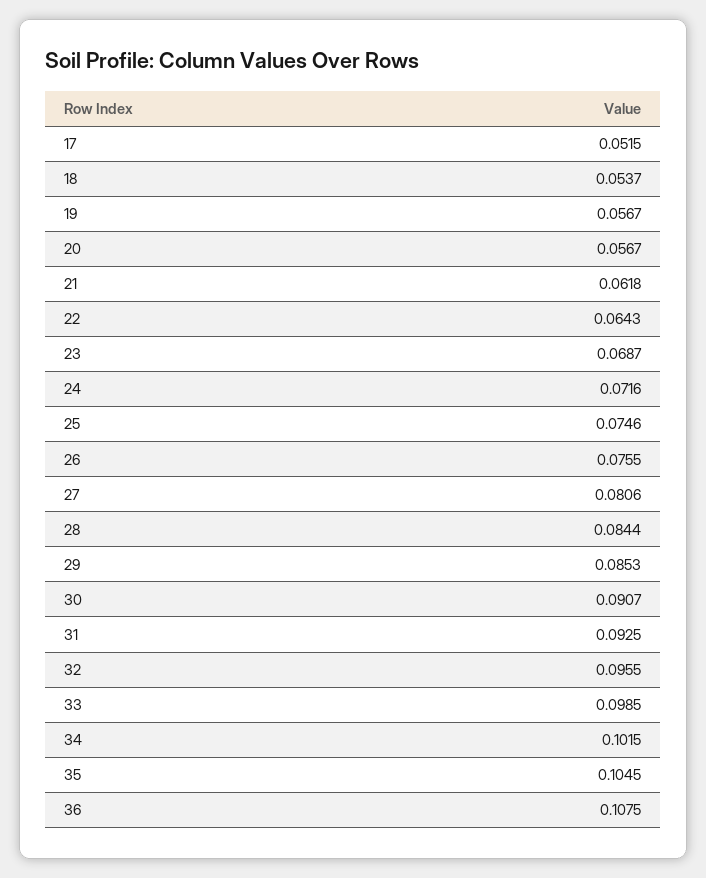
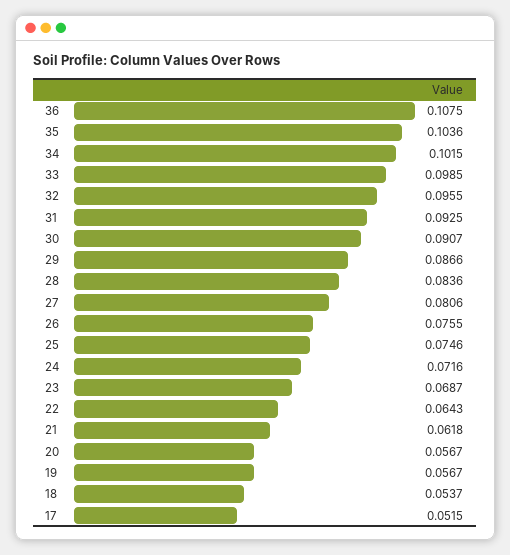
28: 0.0844 -> 0.0836
29: 0.0853 -> 0.0866
35: 0.1045 -> 0.1036

